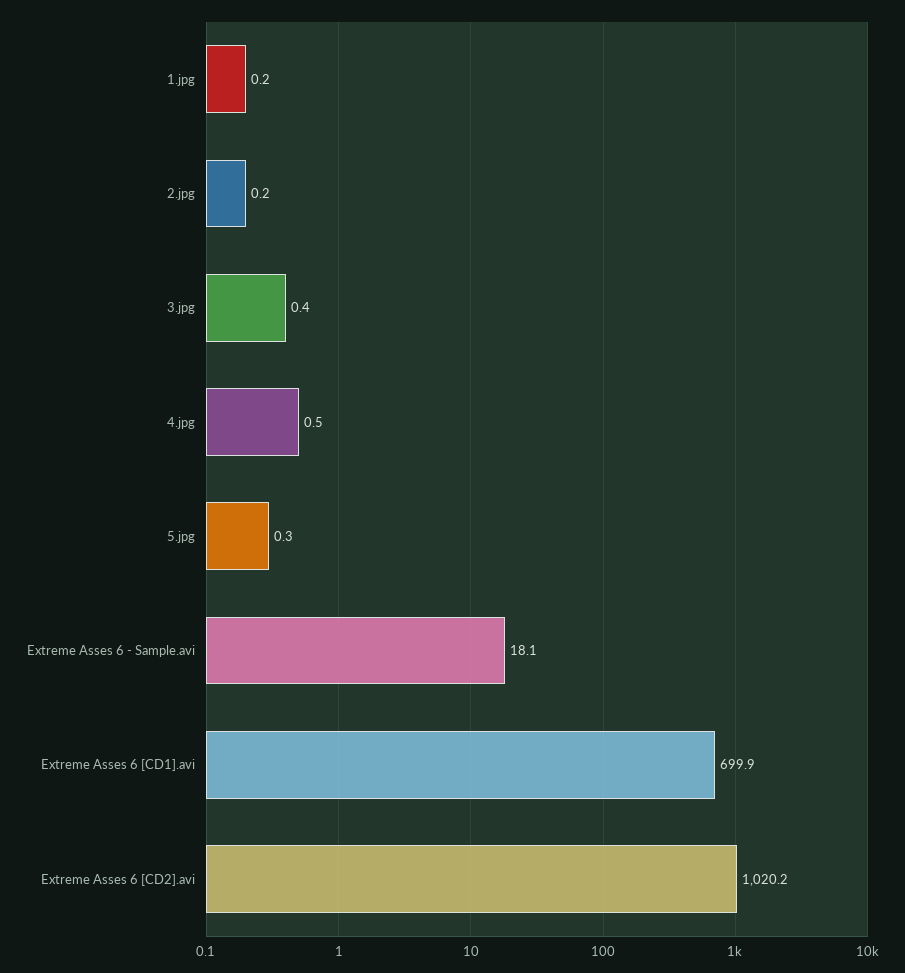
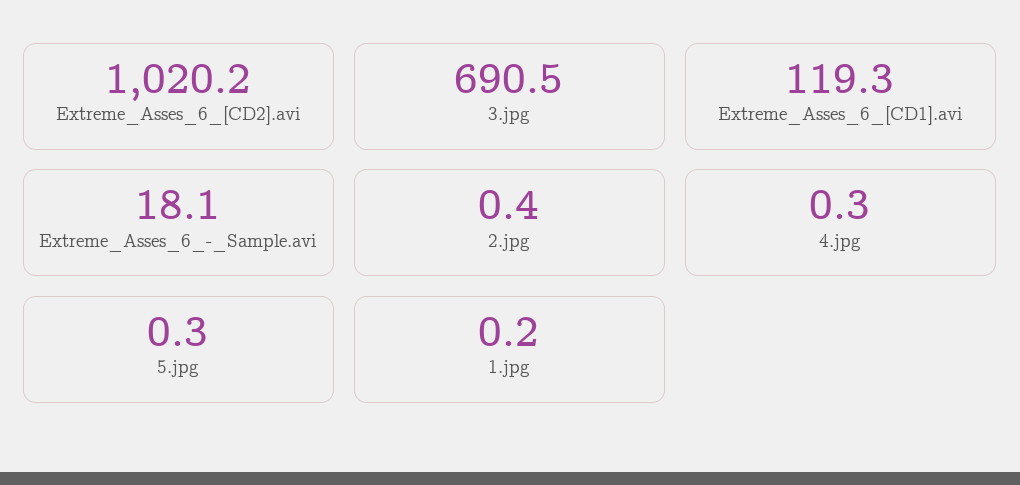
2.jpg: 0.2 -> 0.4
3.jpg: 0.4 -> 690.5
4.jpg: 0.5 -> 0.3
Extreme Asses 6 [CD1].avi: 699.9 -> 119.3

